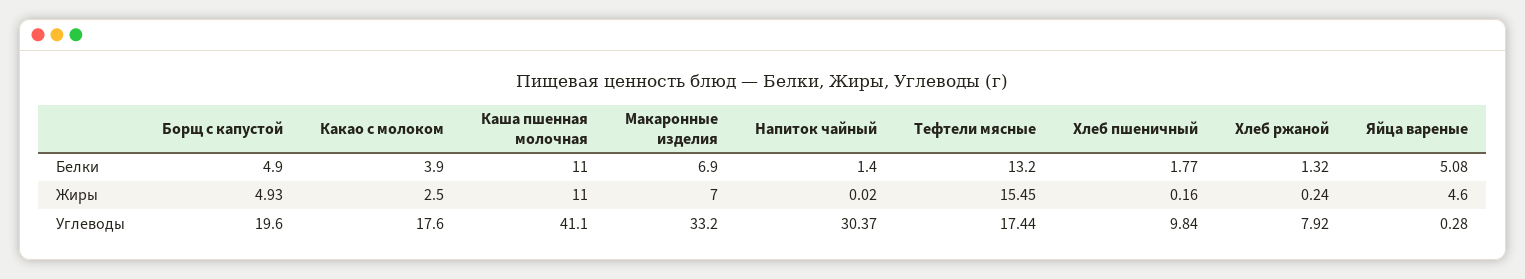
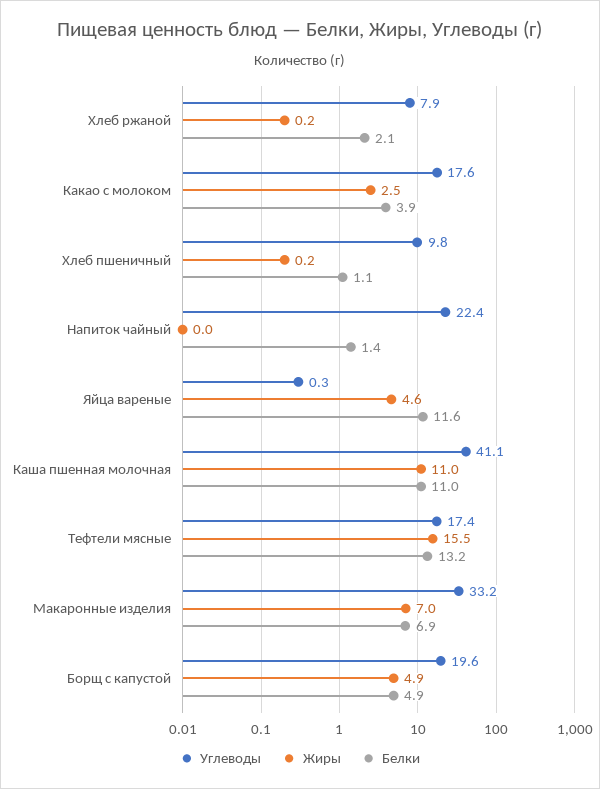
Белки, Хлеб пшеничный: 1.77 -> 1.1
Белки, Хлеб ржаной: 1.32 -> 2.1
Белки, Яйца вареные: 5.08 -> 11.6
Углеводы, Напиток чайный: 30.37 -> 22.4

